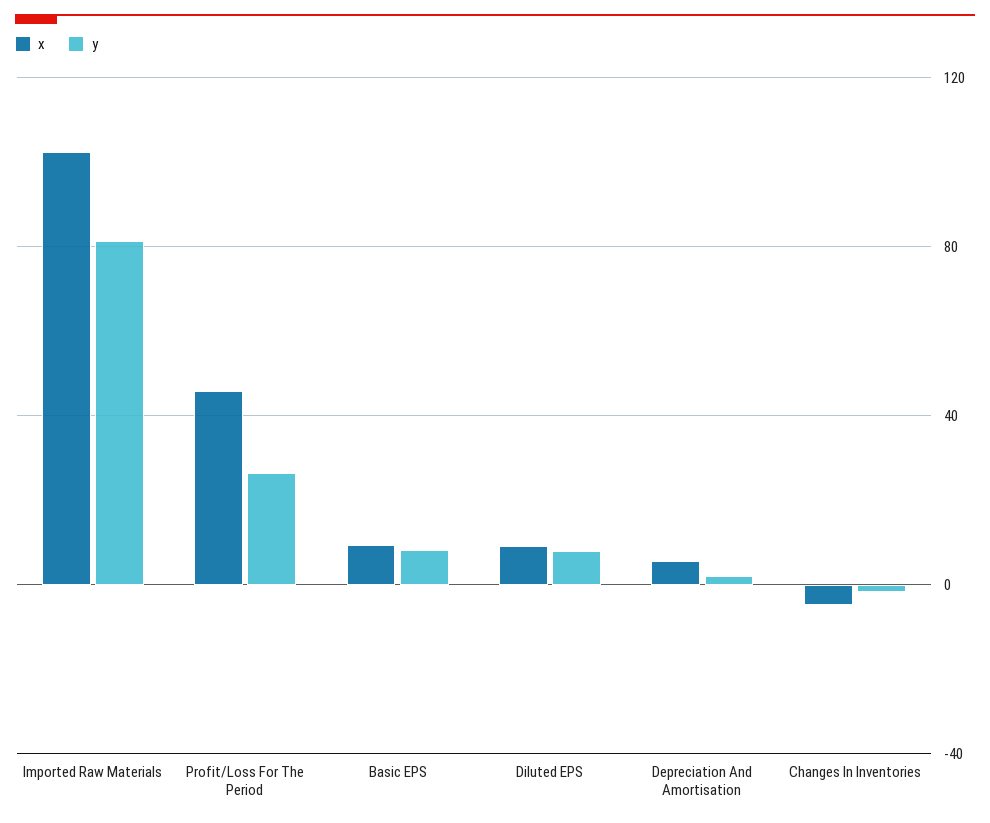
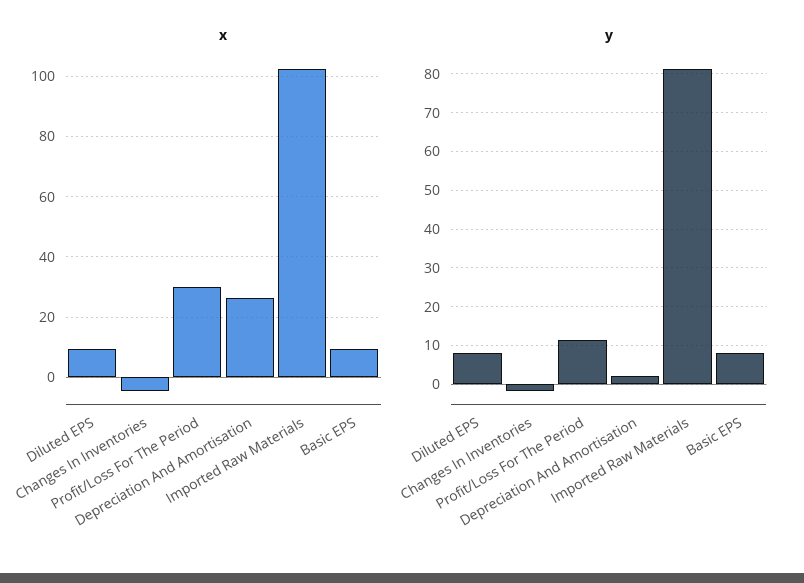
x, Profit/Loss For The Period: 45 -> 30
y, Profit/Loss For The Period: 25 -> 12
x, Depreciation And Amortisation: 5 -> 26

